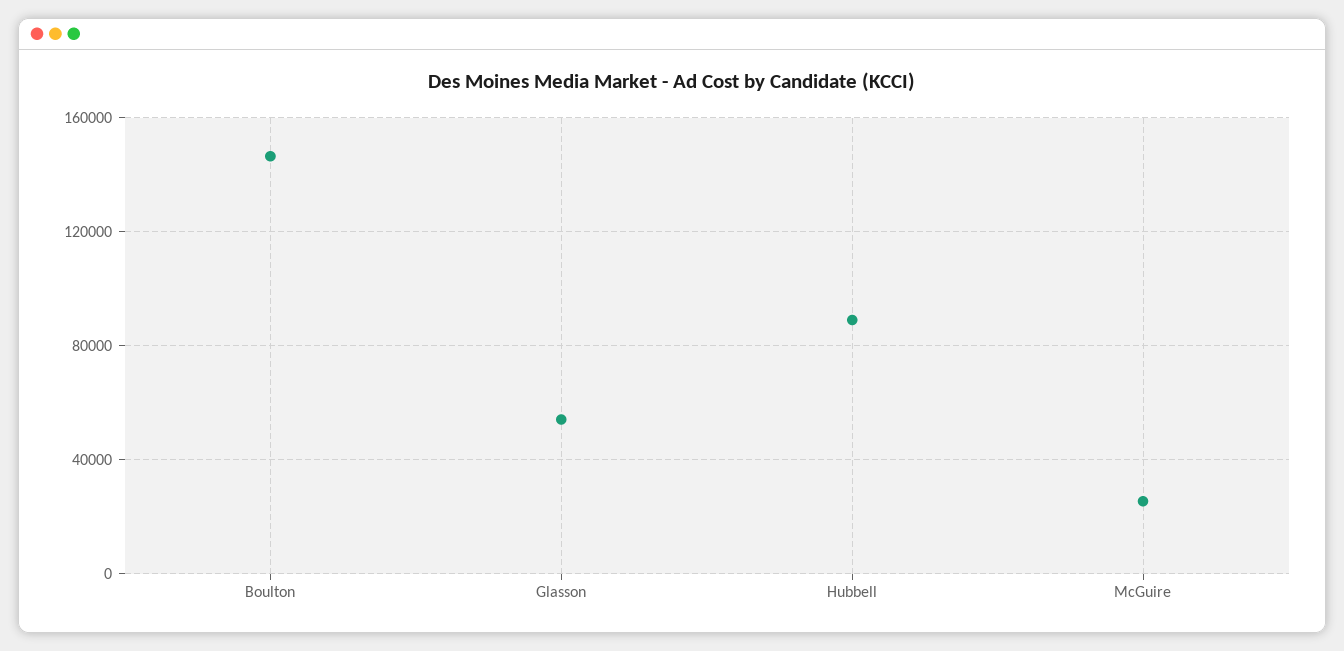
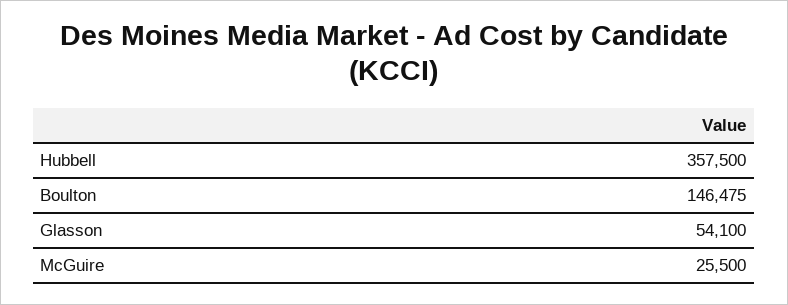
Hubbell: 90000 -> 357500

